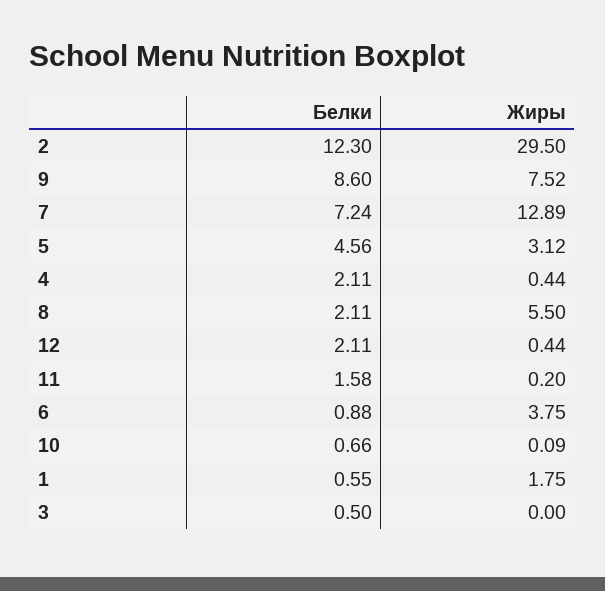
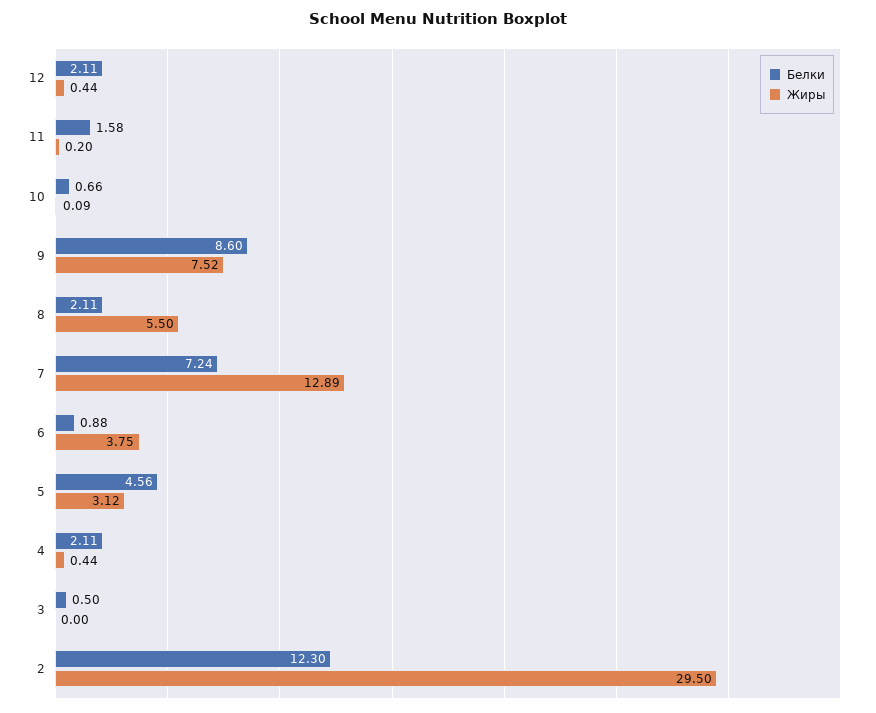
Белки, 1: 0.55 -> none
Жиры, 1: 1.75 -> none

